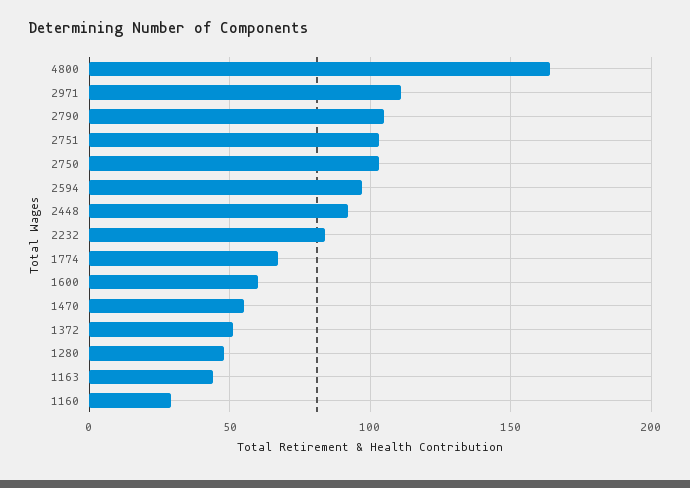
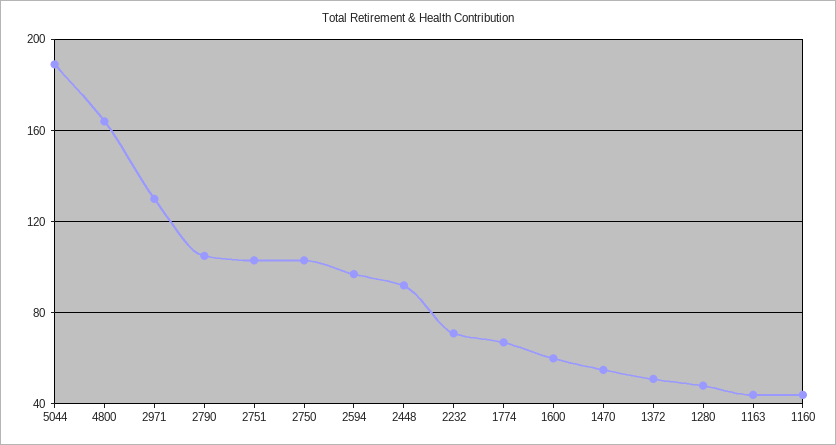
2971: 110 -> 130
2232: 85 -> 70
1160: 30 -> 45
5044: none -> 190

